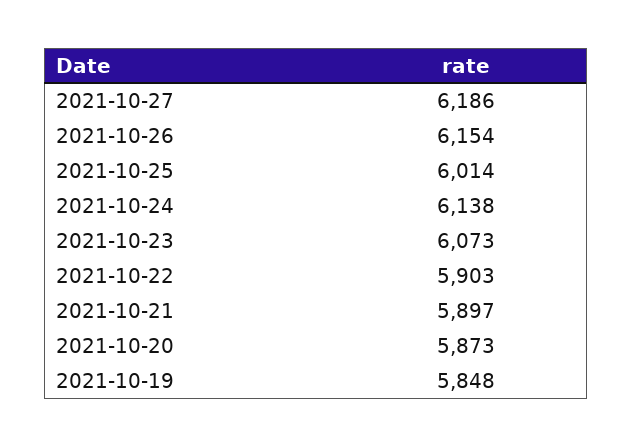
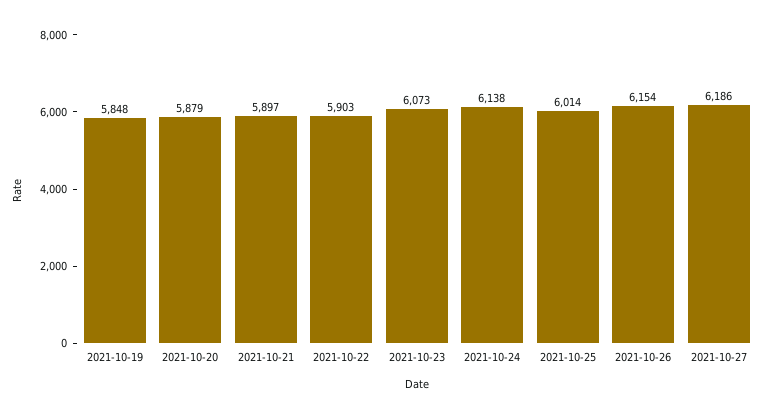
2021-10-20: 5873 -> 5879

